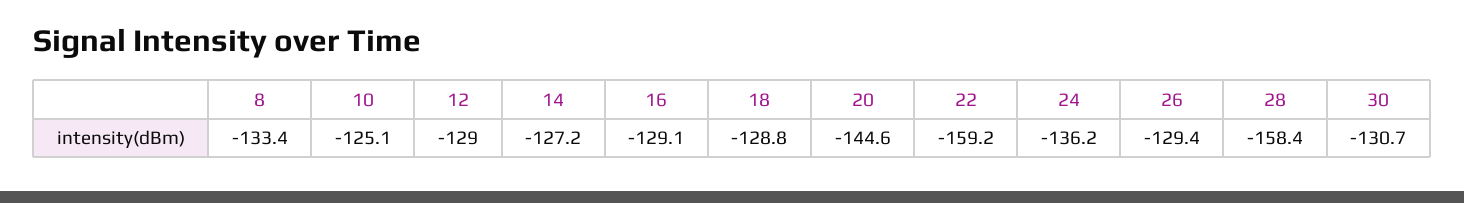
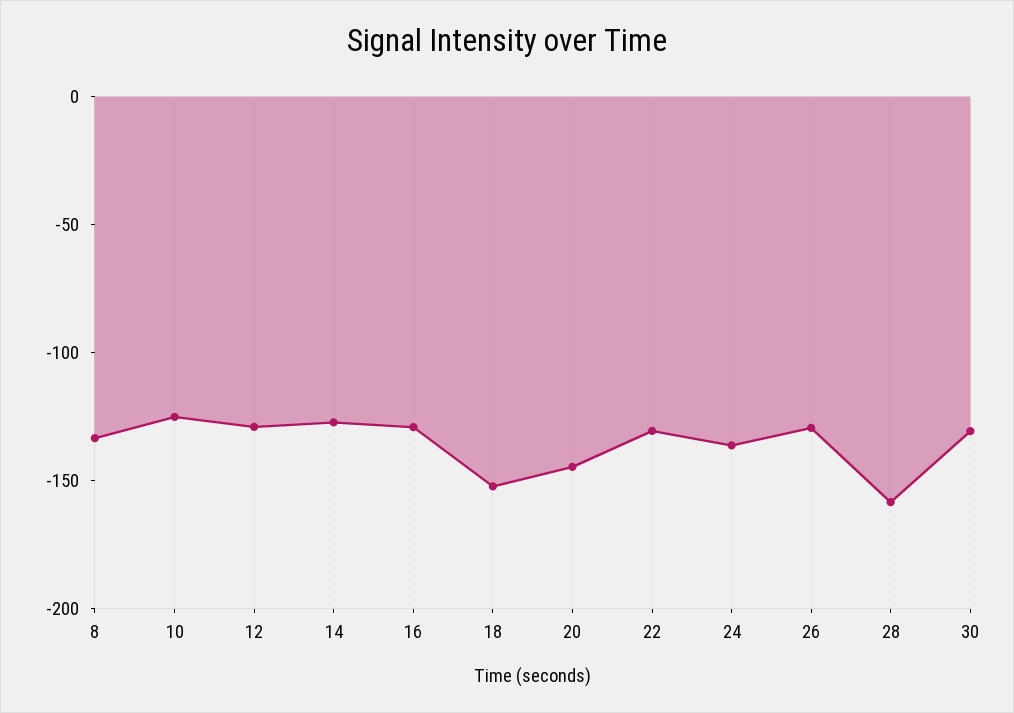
18: -128.8 -> -150
22: -159.2 -> -130

